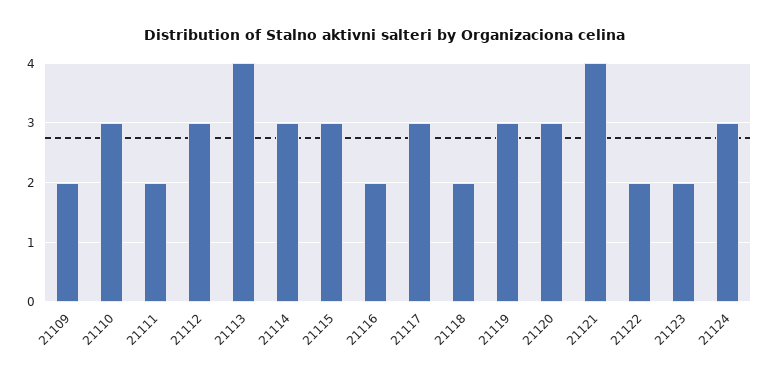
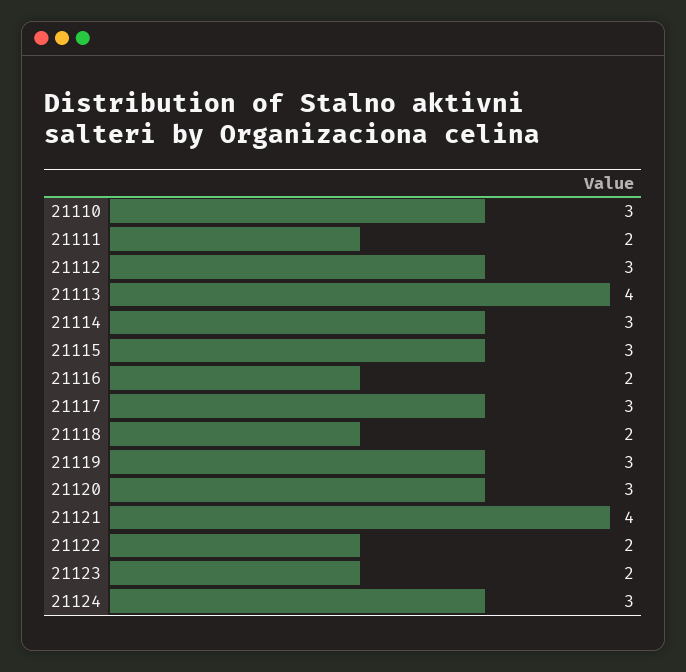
21109: 2 -> none

